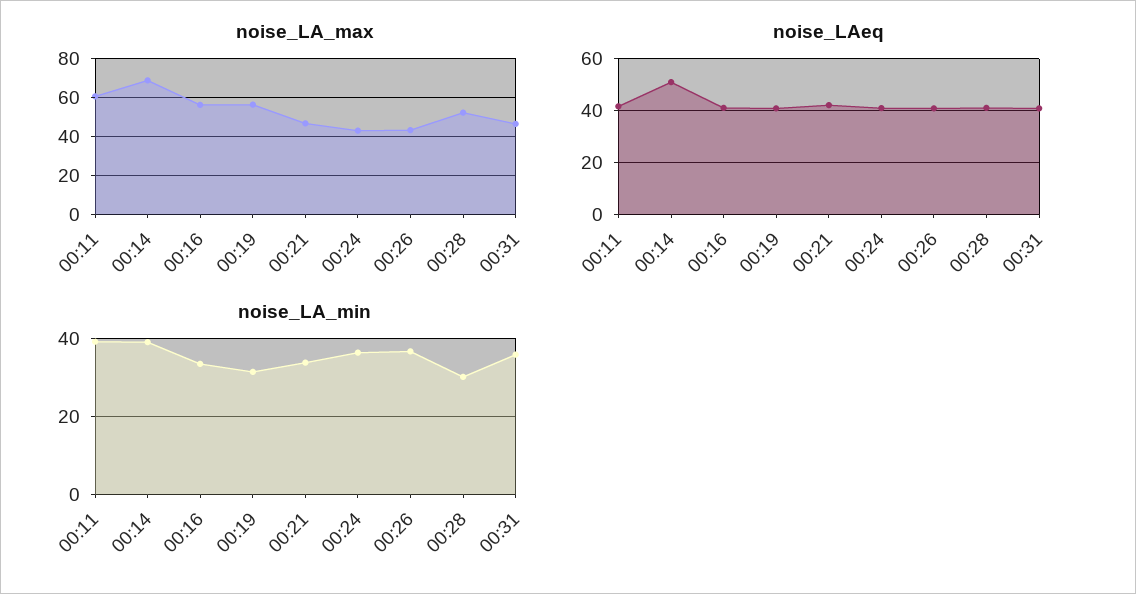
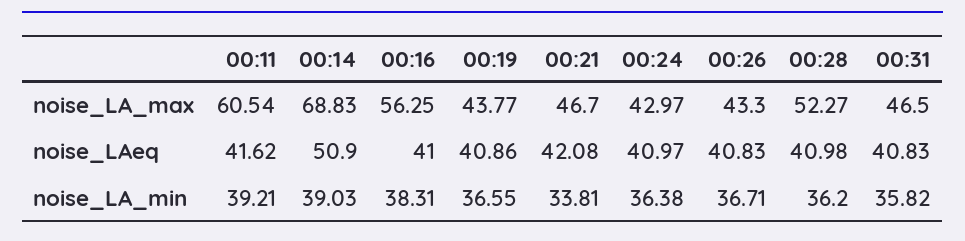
noise_LA_max, 00:19: 55 -> 43.77
noise_LA_min, 00:16: 34 -> 38.31
noise_LA_min, 00:19: 32 -> 36.55
noise_LA_min, 00:28: 30 -> 36.2

